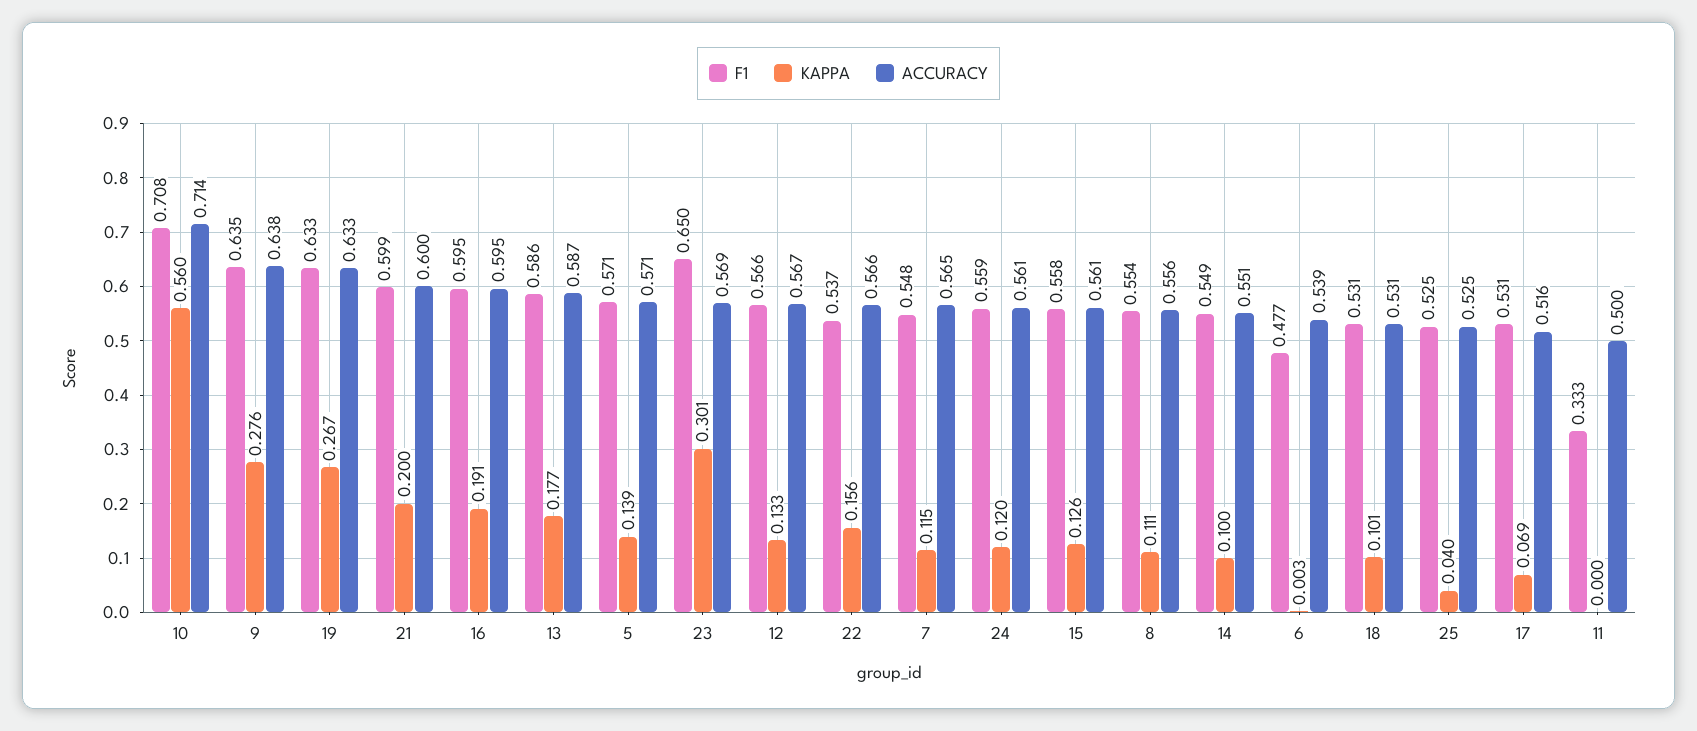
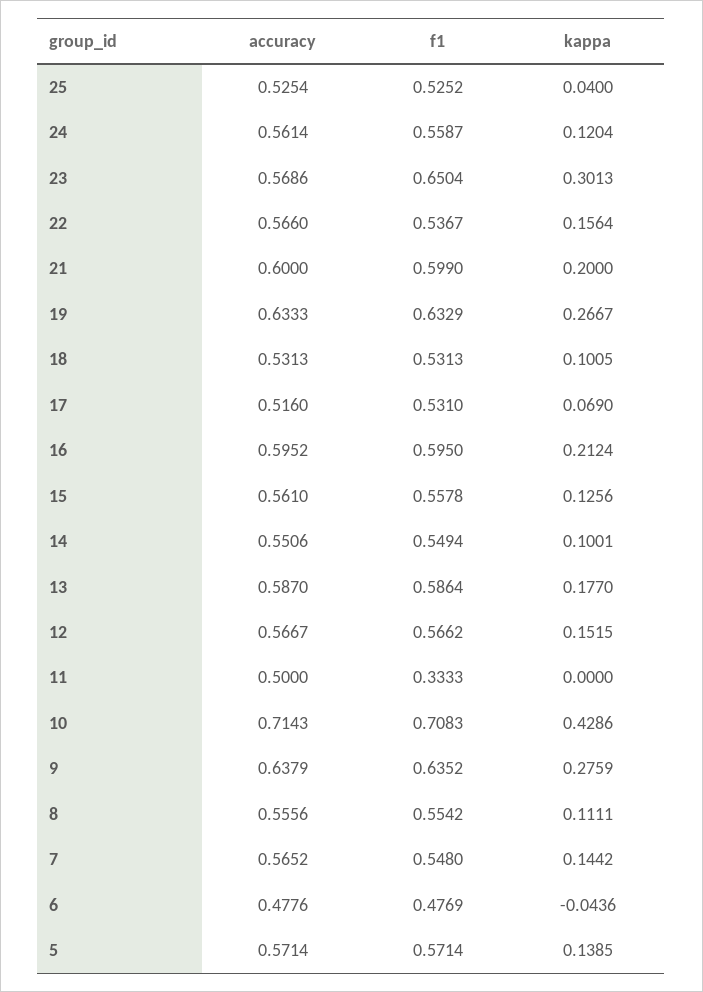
KAPPA, 10: 0.56 -> 0.4286
KAPPA, 16: 0.191 -> 0.2124
KAPPA, 12: 0.133 -> 0.1515
KAPPA, 7: 0.115 -> 0.1442
KAPPA, 6: 0.003 -> -0.0436
ACCURACY, 6: 0.539 -> 0.4776

